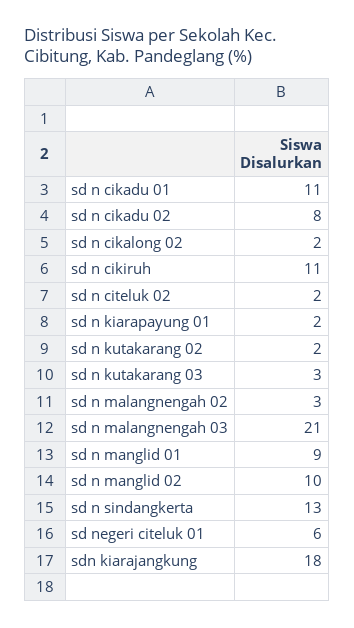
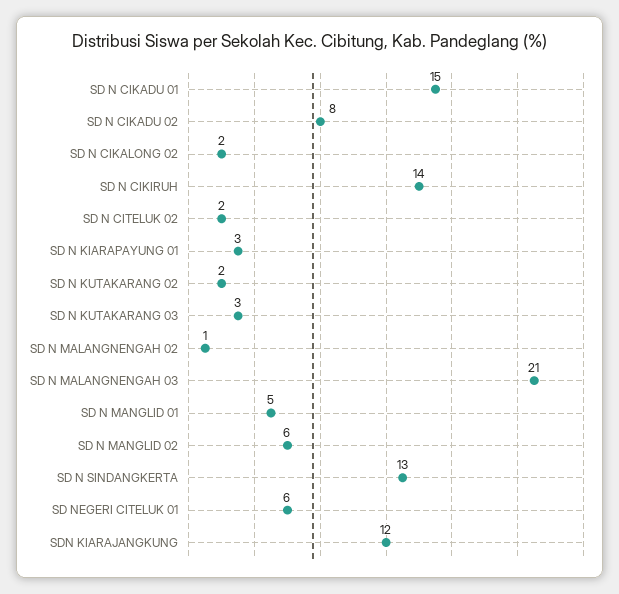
sd n cikadu 01: 11 -> 15
sd n cikiruh: 11 -> 14
sd n kiarapayung 01: 2 -> 3
sd n malangnengah 02: 3 -> 1
sd n manglid 01: 9 -> 5
sd n manglid 02: 10 -> 6
sdn kiarajangkung: 18 -> 12

